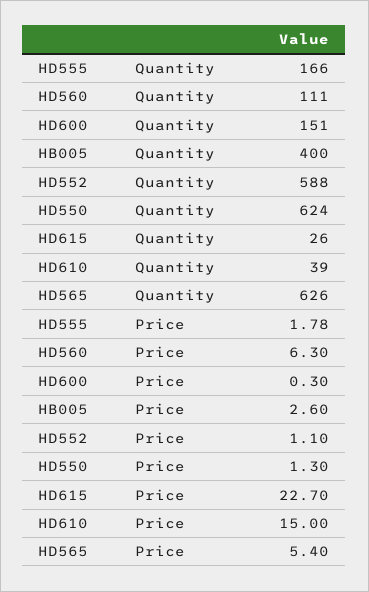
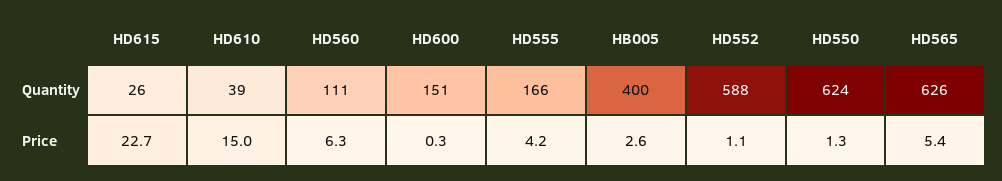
HD555, Price: 1.78 -> 4.2

